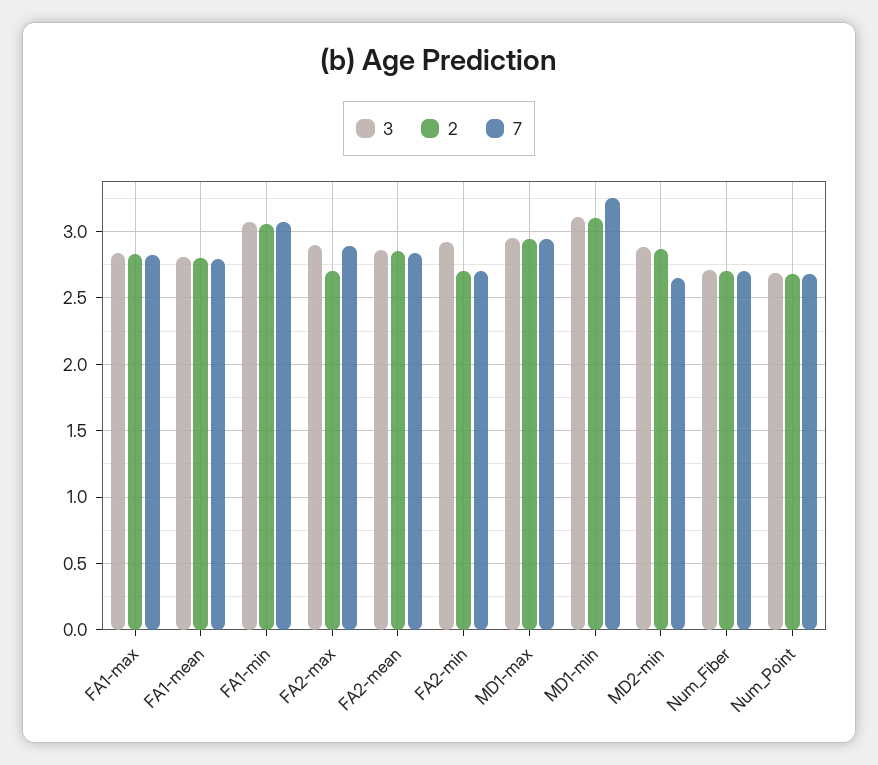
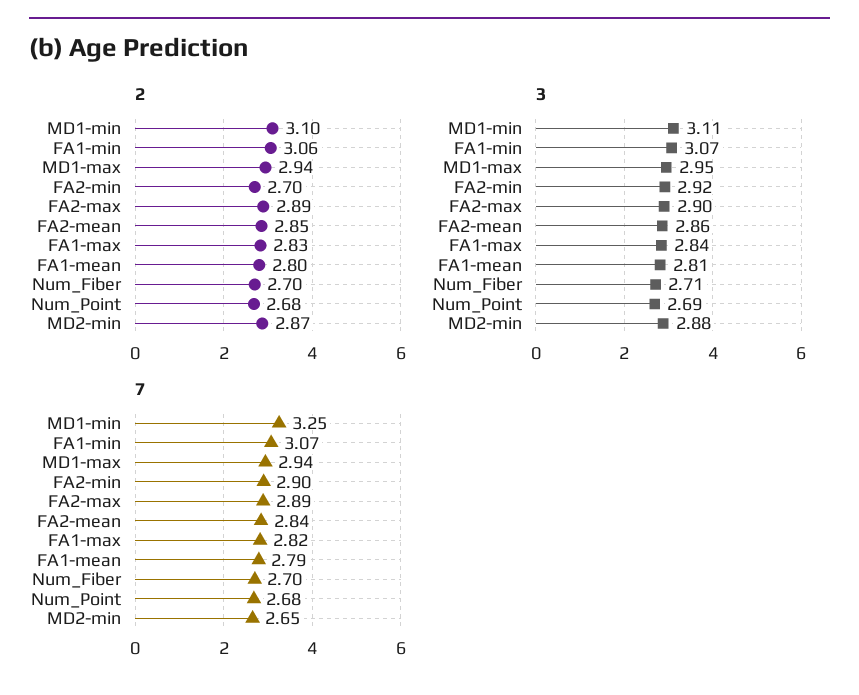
2, FA2-max: 2.7 -> 2.89
7, FA2-min: 2.7 -> 2.9

